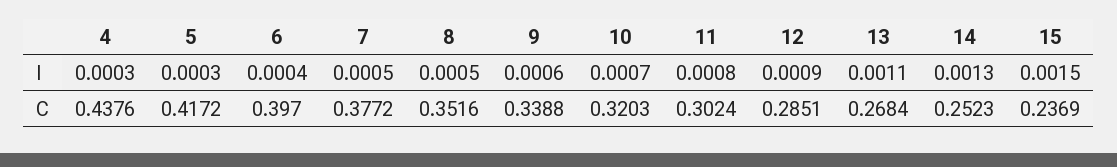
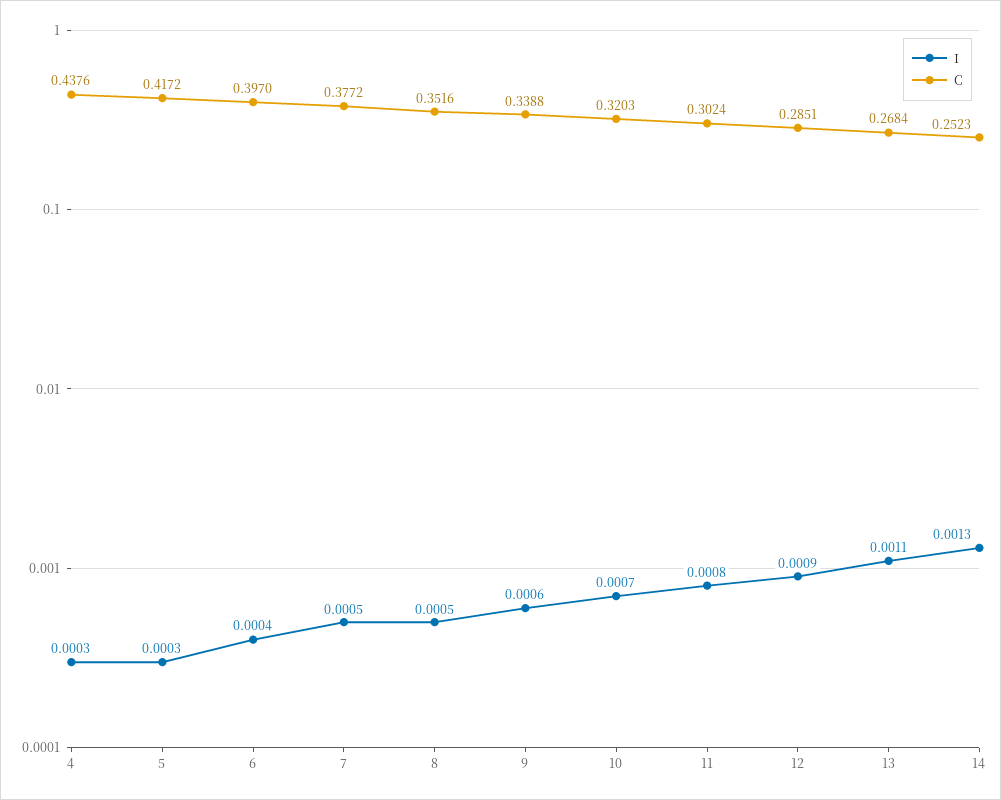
I, 15: 0.0015 -> none
C, 15: 0.2369 -> none

